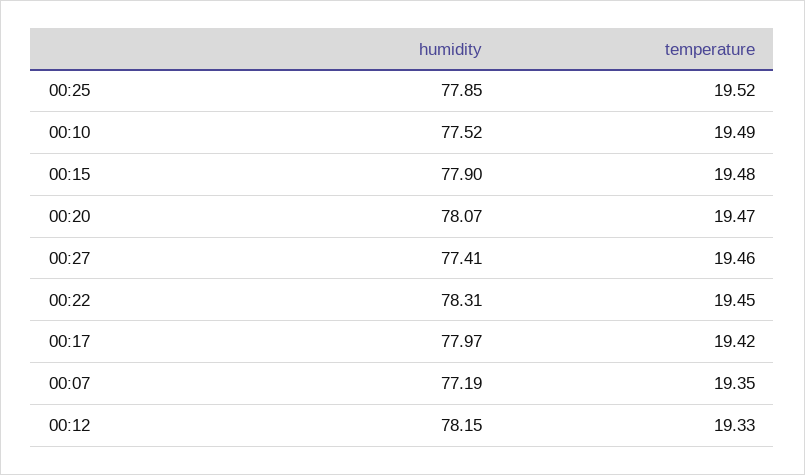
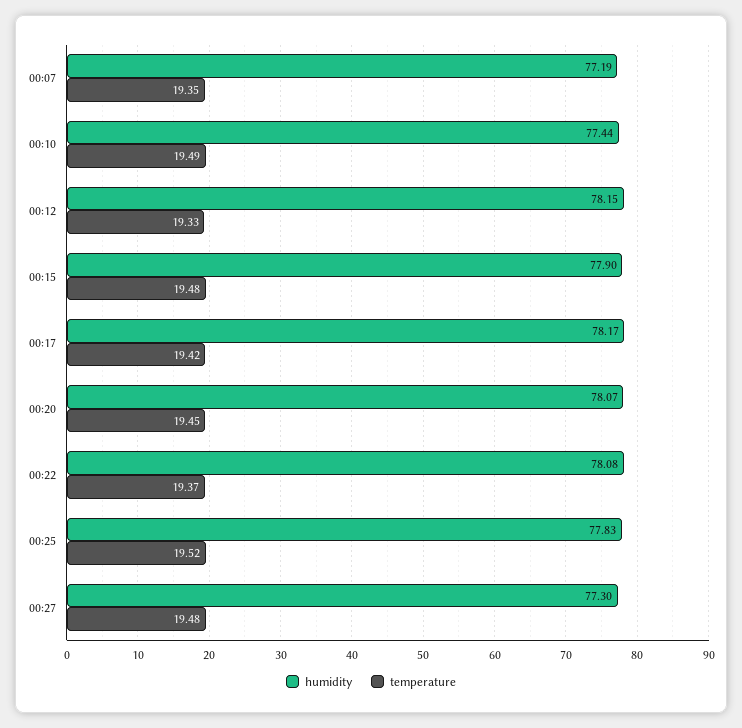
humidity, 00:25: 77.85 -> 77.83
humidity, 00:10: 77.52 -> 77.44
temperature, 00:20: 19.47 -> 19.45
humidity, 00:27: 77.41 -> 77.3
temperature, 00:27: 19.46 -> 19.48
humidity, 00:22: 78.31 -> 78.08
temperature, 00:22: 19.45 -> 19.37
humidity, 00:17: 77.97 -> 78.17

